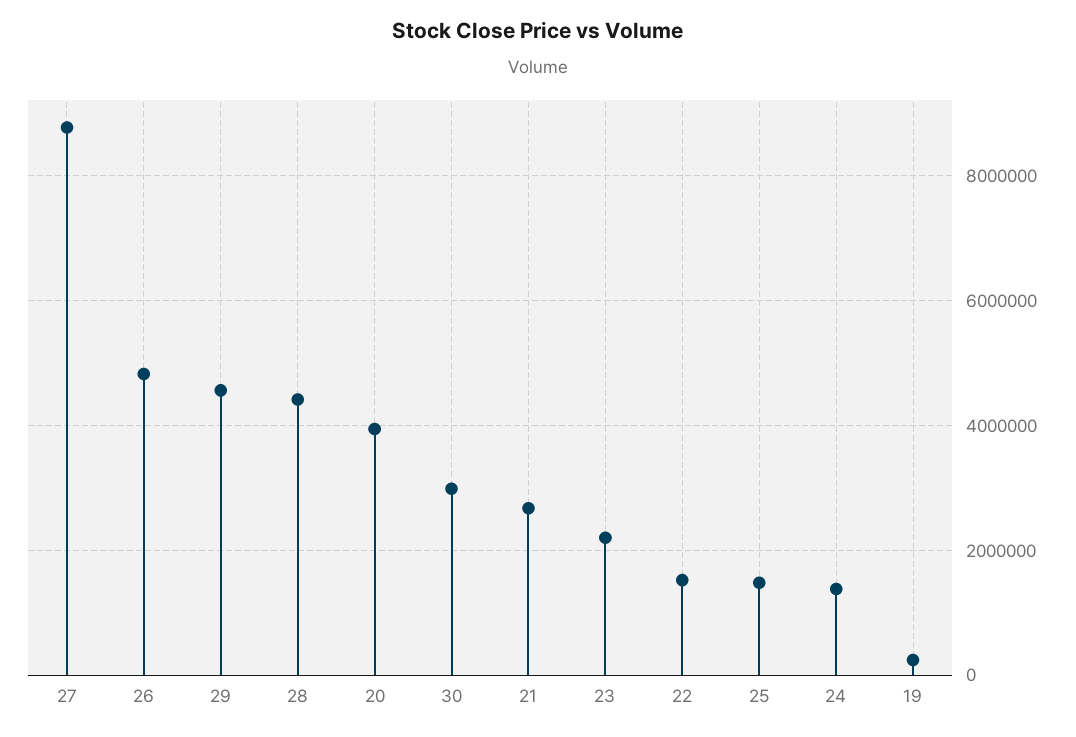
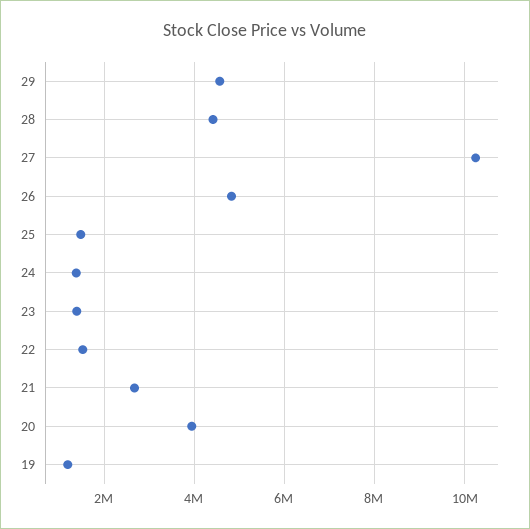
27: 8800000 -> 10200000
30: 3000000 -> none
23: 2200000 -> 1400000
19: 200000 -> 1200000

